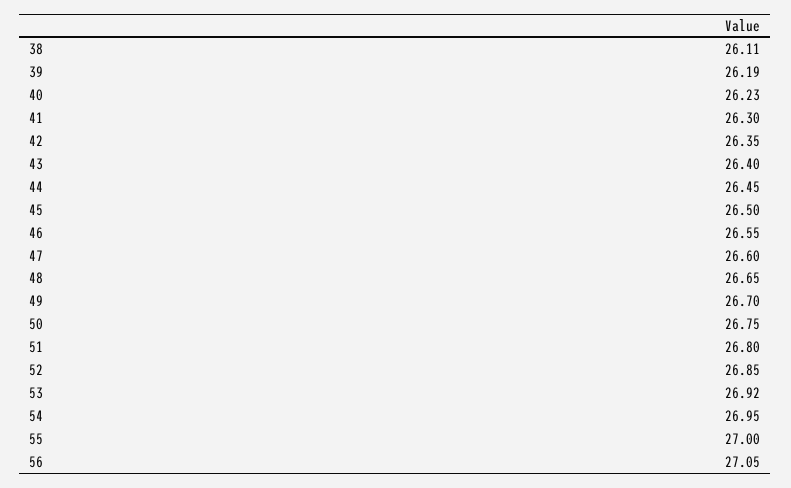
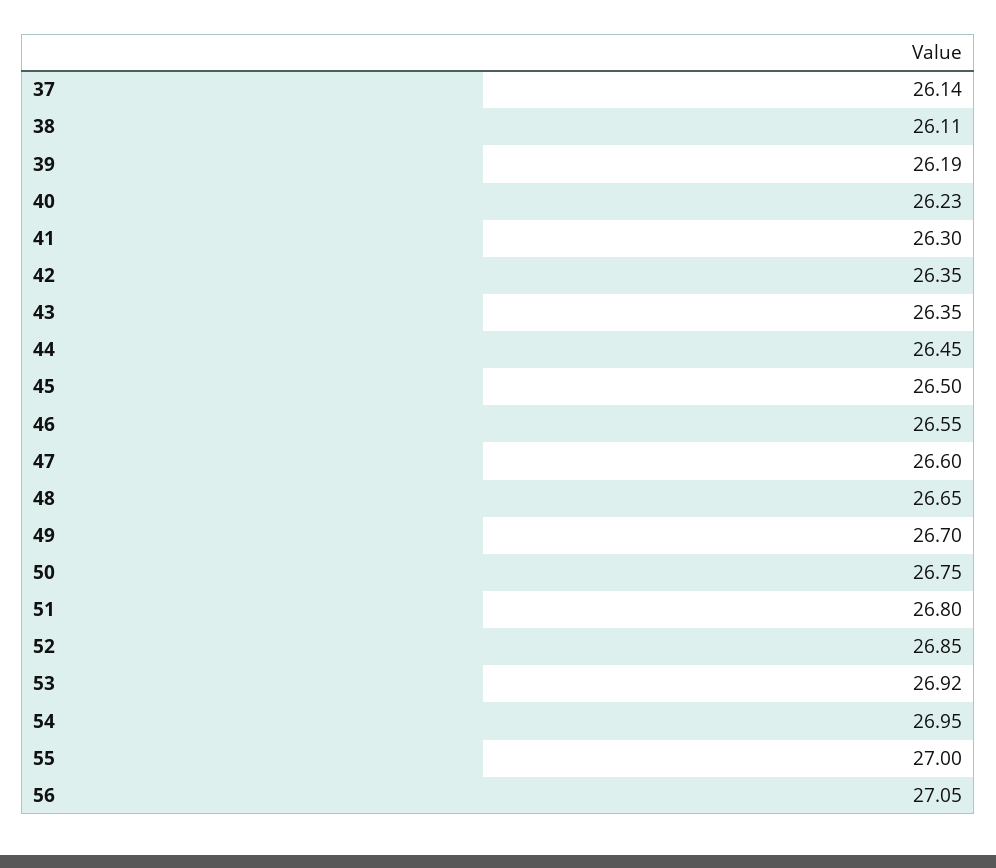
43: 26.4 -> 26.35
37: none -> 26.14

